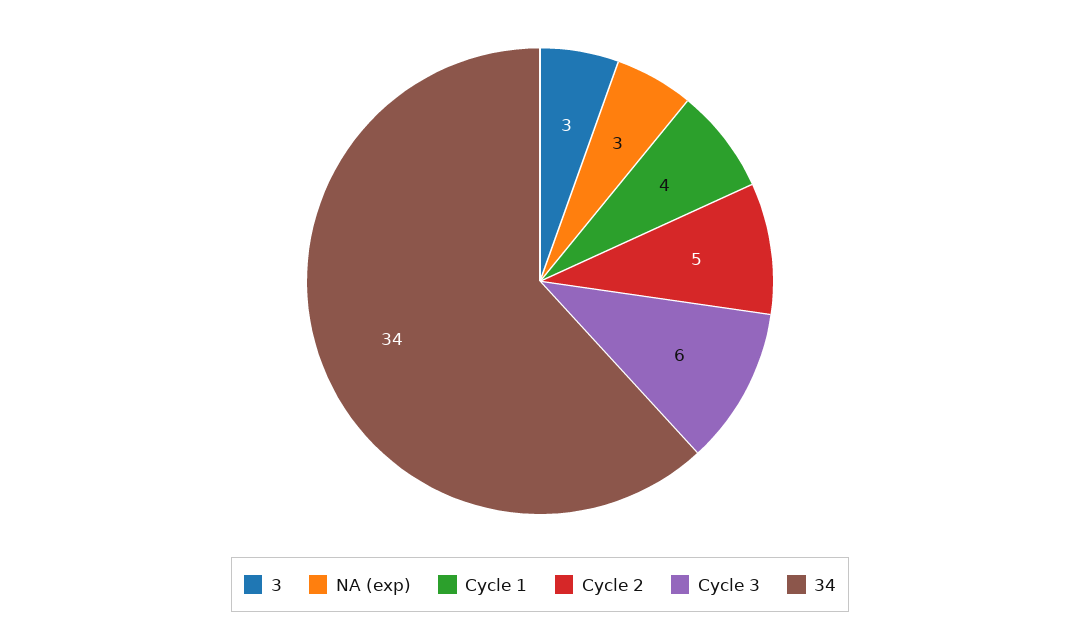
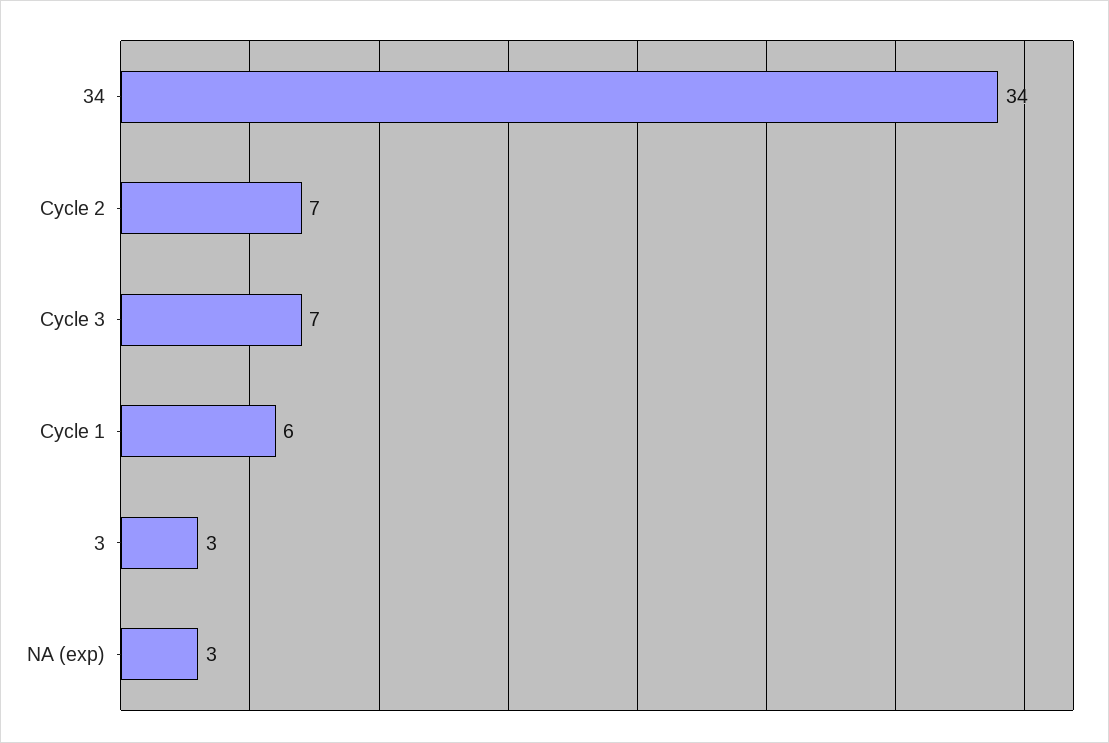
Cycle 1: 4 -> 6
Cycle 2: 5 -> 7
Cycle 3: 6 -> 7

